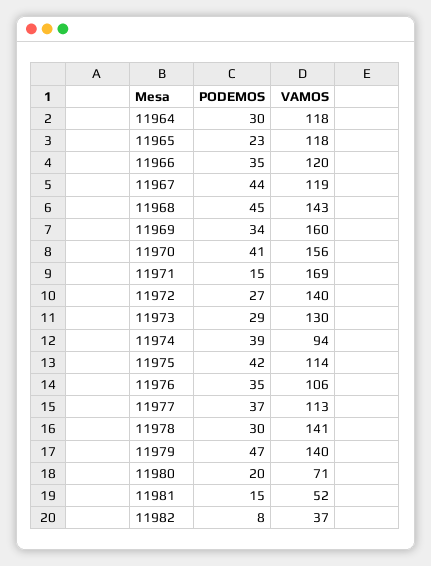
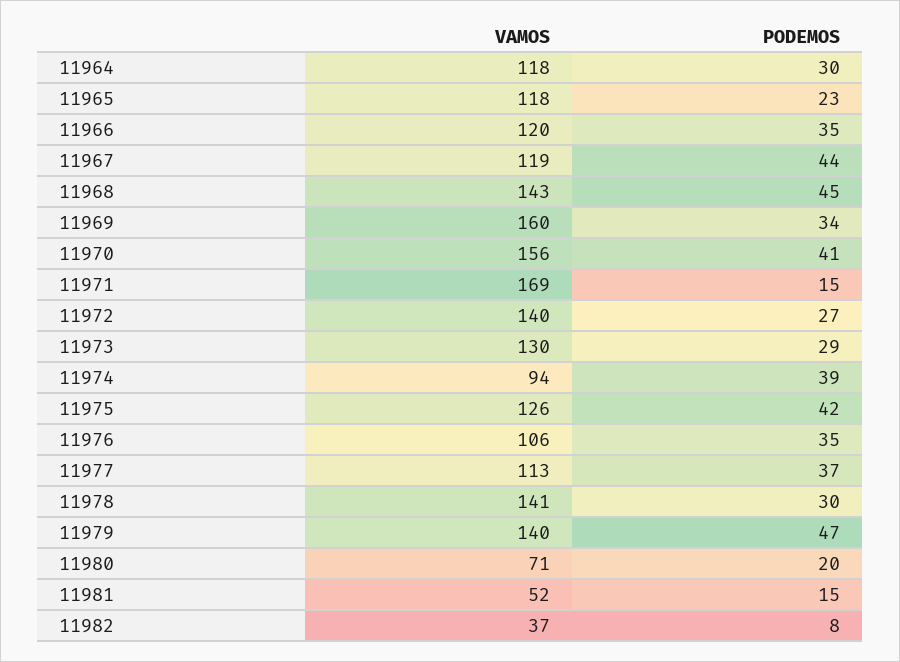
VAMOS, 11975: 114 -> 126

